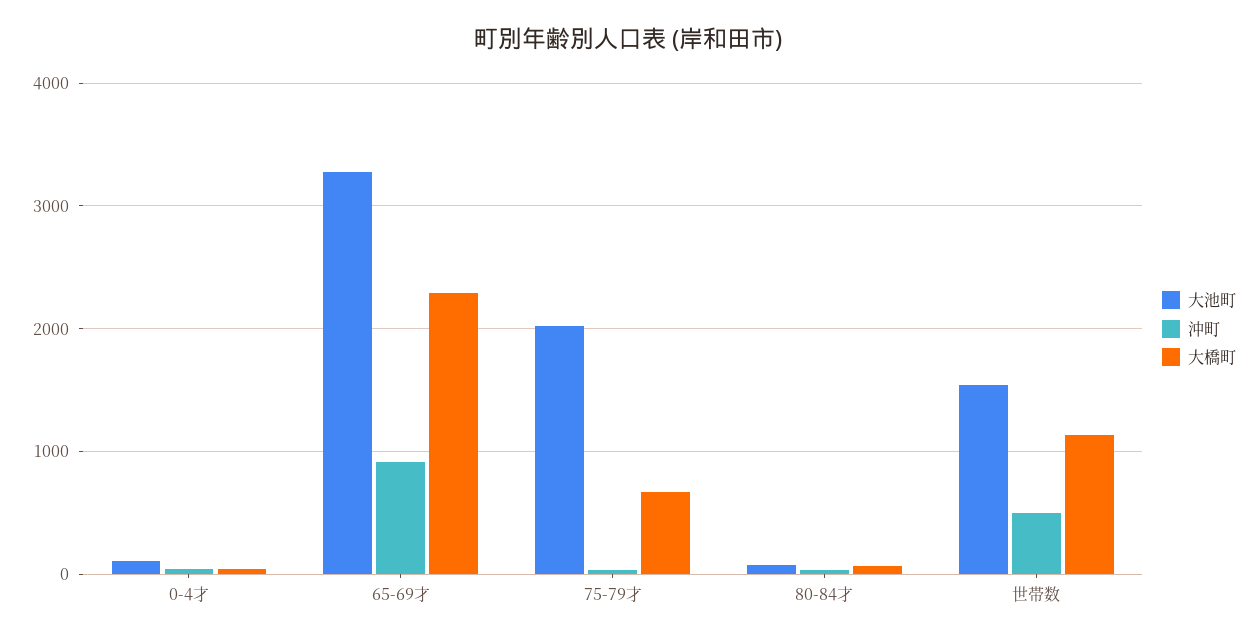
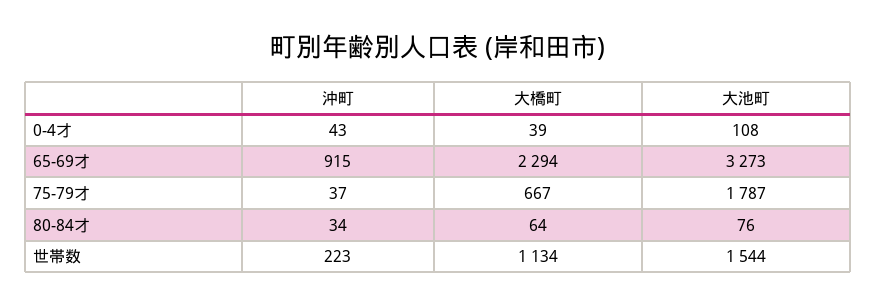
大池町, 75-79才: 2000 -> 1787
沖町, 世帯数: 500 -> 223

